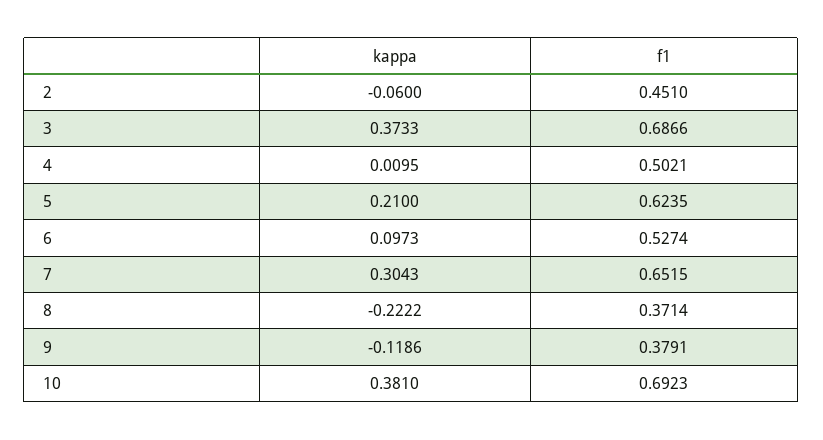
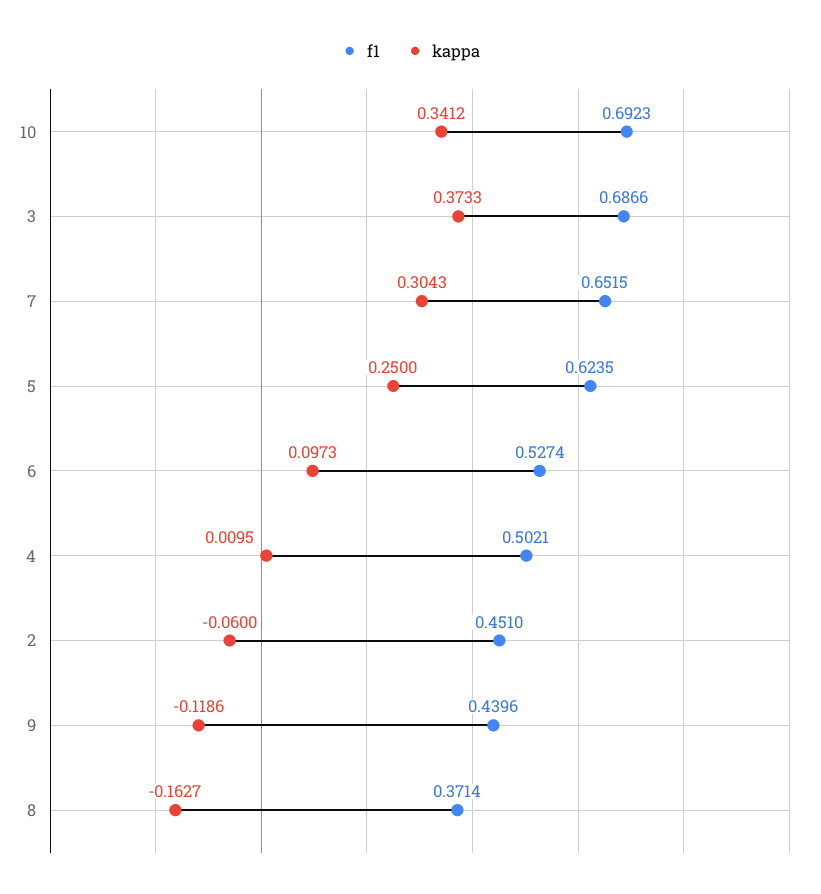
kappa, 5: 0.21 -> 0.25
kappa, 8: -0.2222 -> -0.1627
f1, 9: 0.3791 -> 0.4396
kappa, 10: 0.381 -> 0.3412

